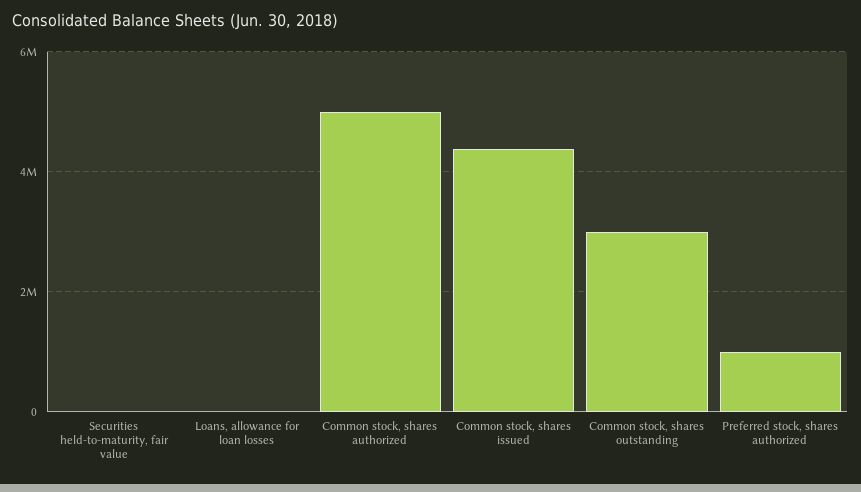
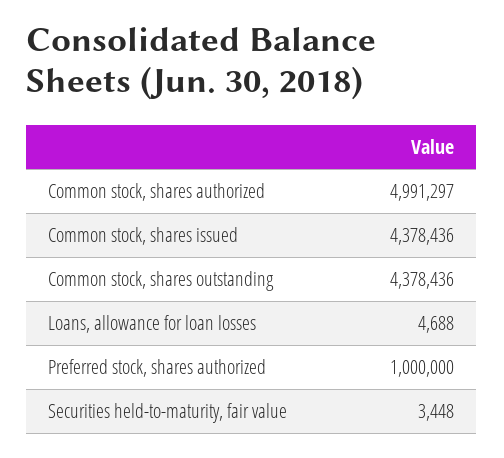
Common stock, shares outstanding: 3000000 -> 4378436

